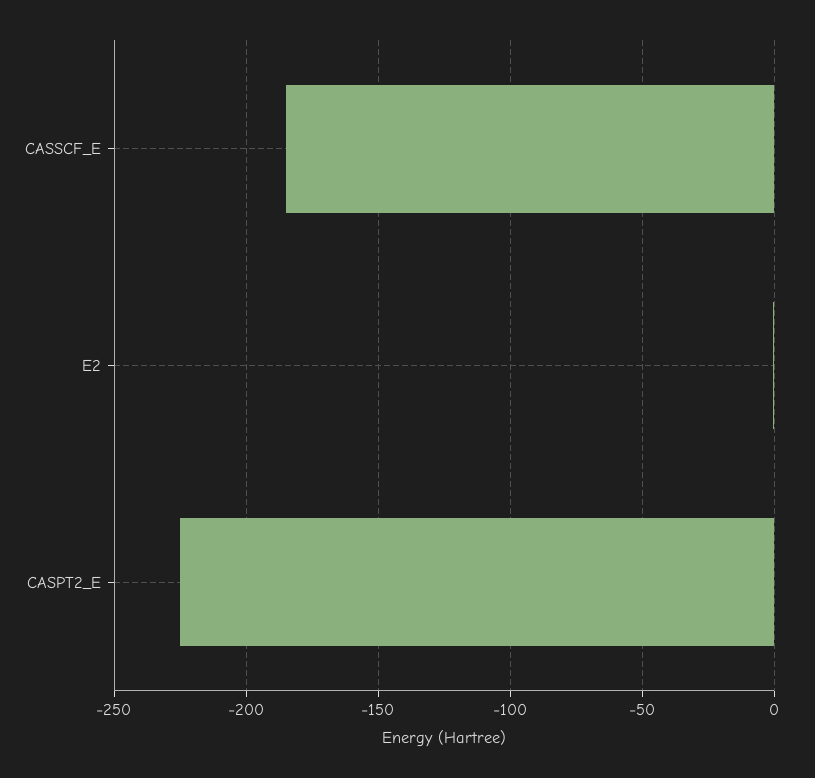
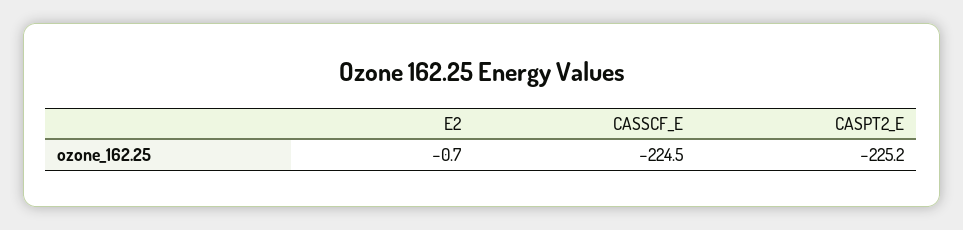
CASSCF_E: -185 -> -224.5

